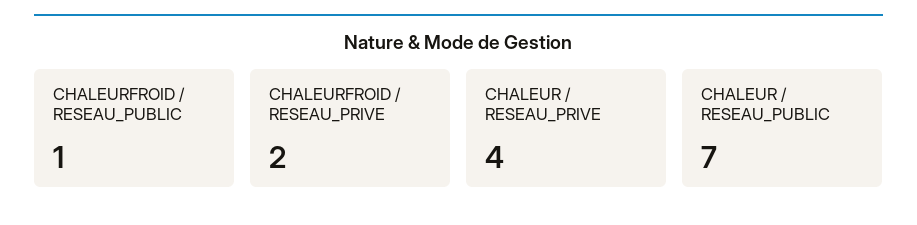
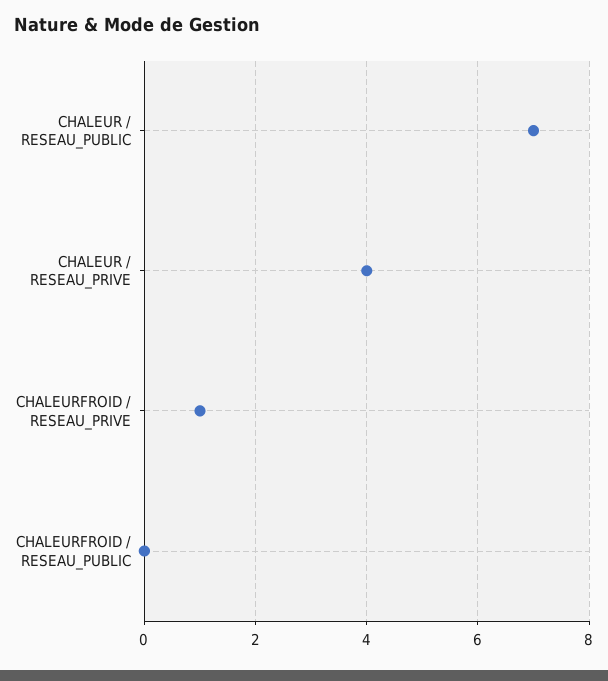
CHALEURFROID / RESEAU_PUBLIC: 1 -> 0
CHALEURFROID / RESEAU_PRIVE: 2 -> 1

